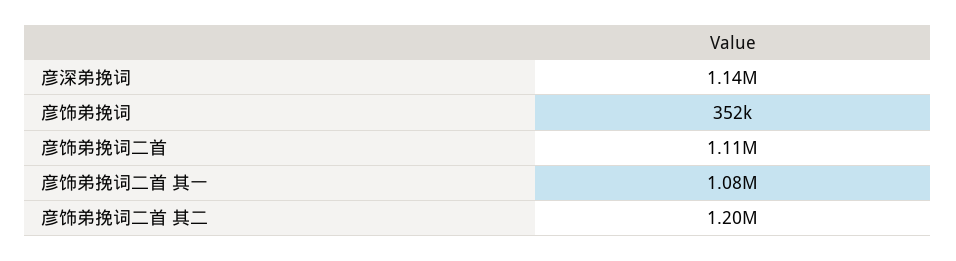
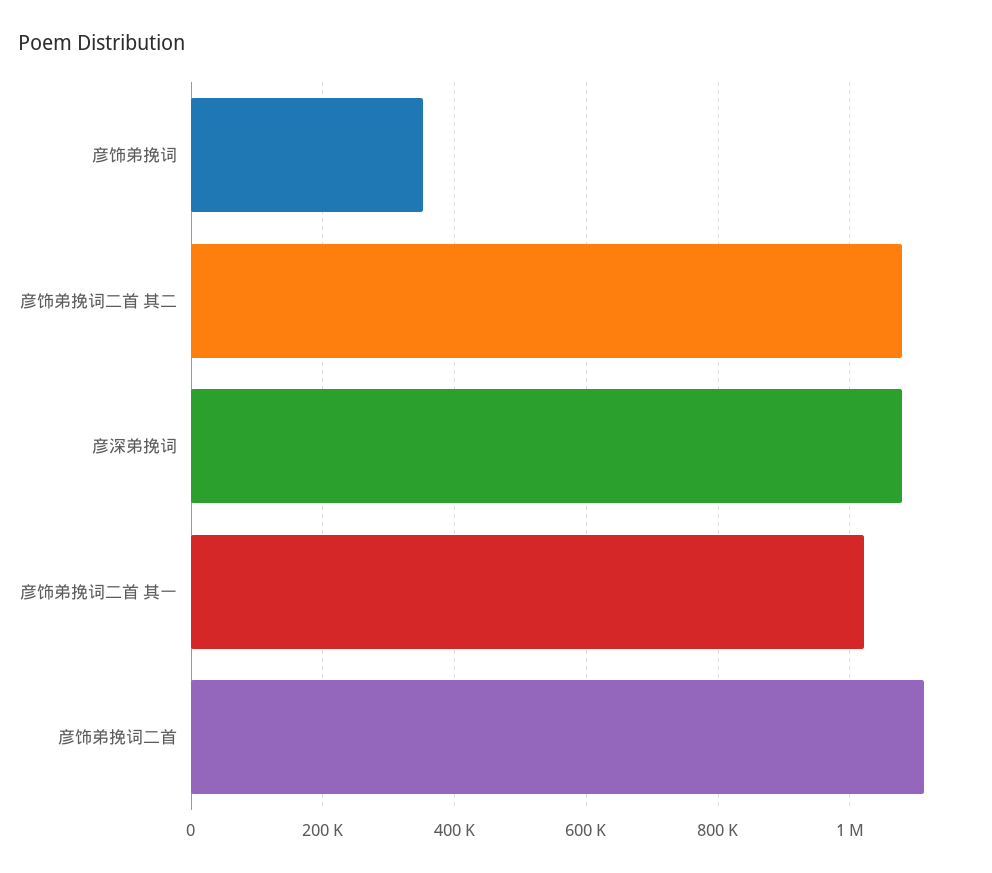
彦深弟挽词: 1140000 -> 1080000
彦饰弟挽词二首 其一: 1080000 -> 1020000
彦饰弟挽词二首 其二: 1200000 -> 1080000

